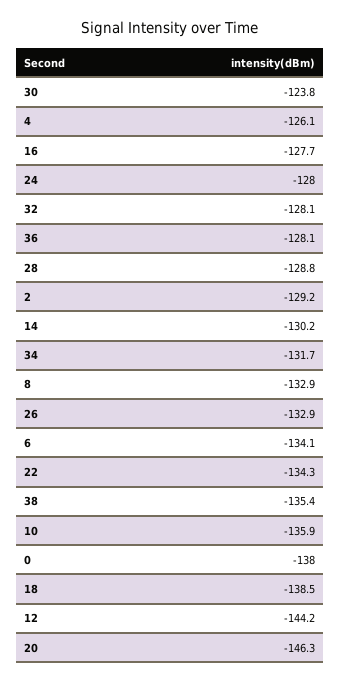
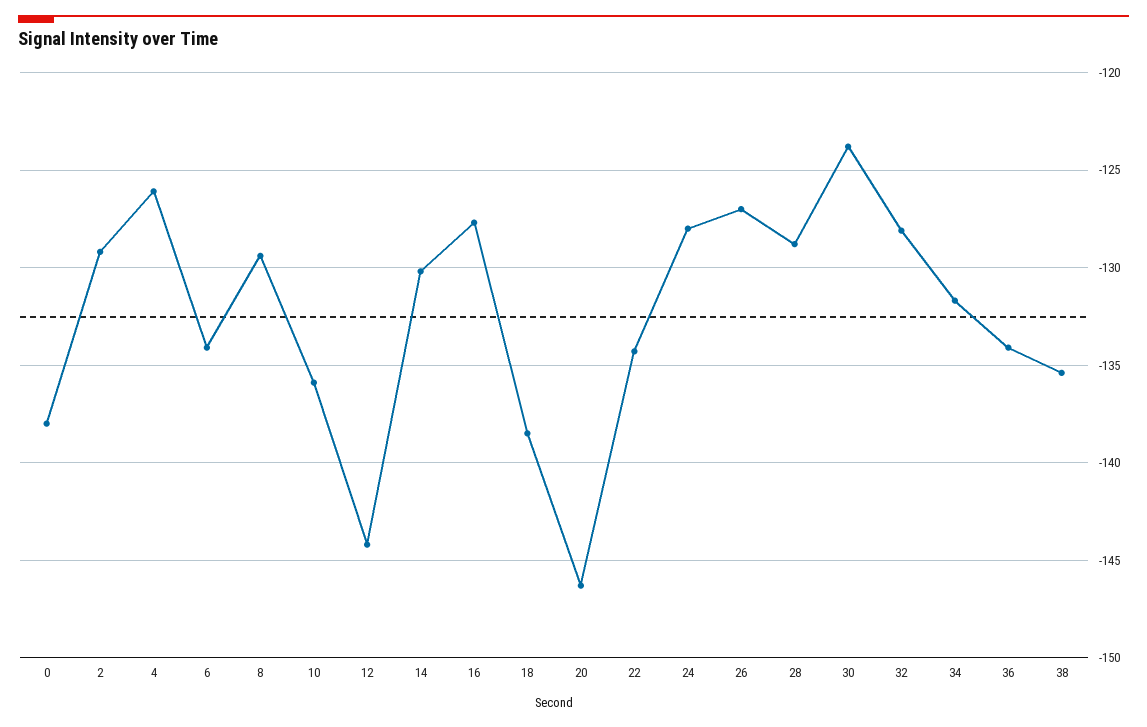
36: -128.1 -> -134
8: -132.9 -> -129.5
26: -132.9 -> -127

